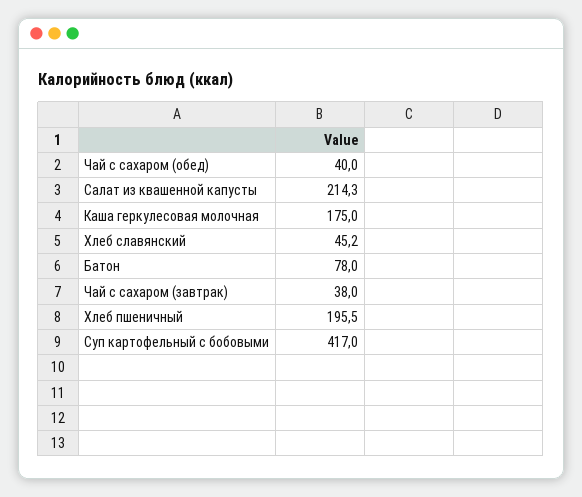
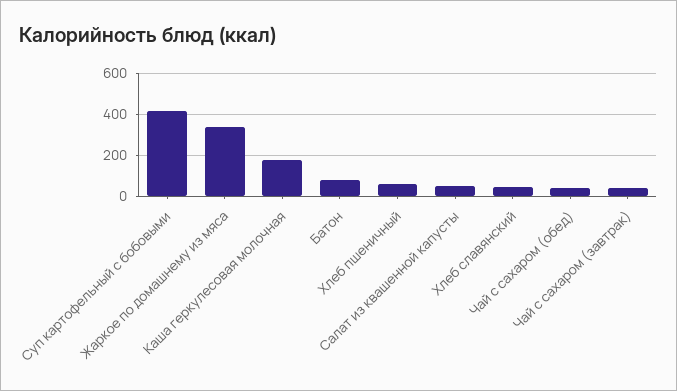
Салат из квашенной капусты: 214.3 -> 50
Хлеб пшеничный: 195.5 -> 50
Жаркое по домашнему из мяса: none -> 350

